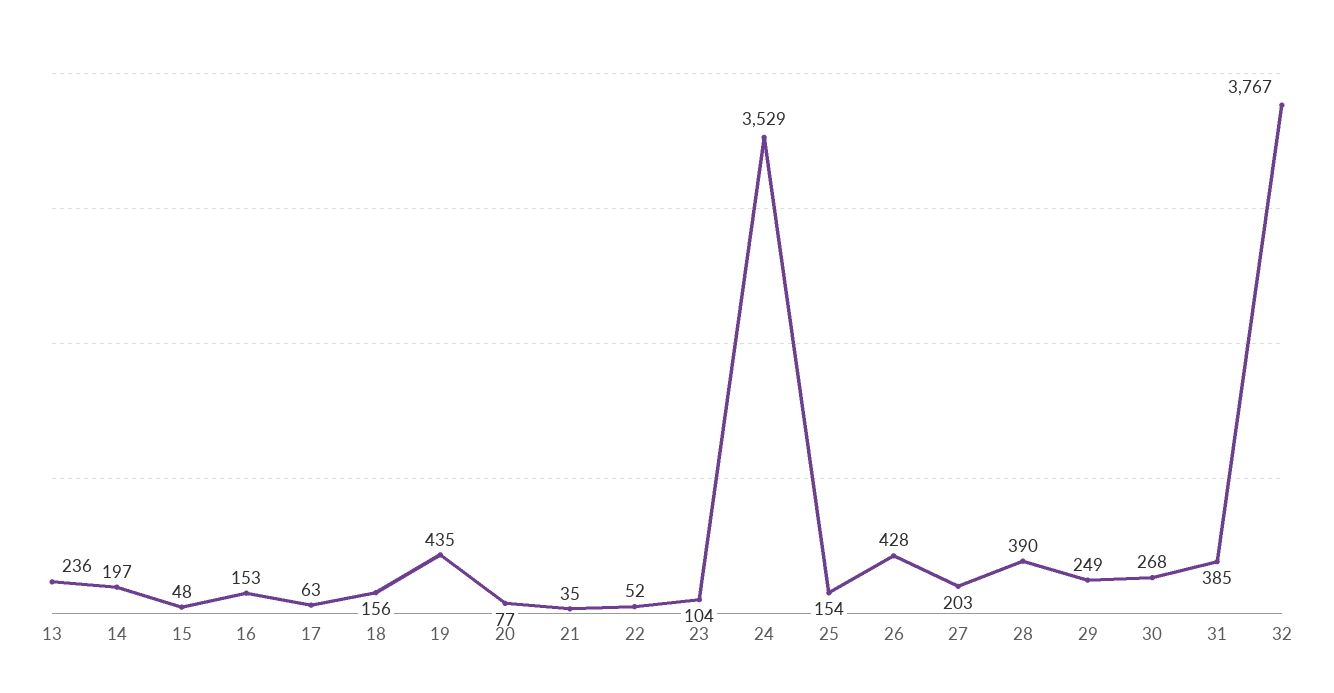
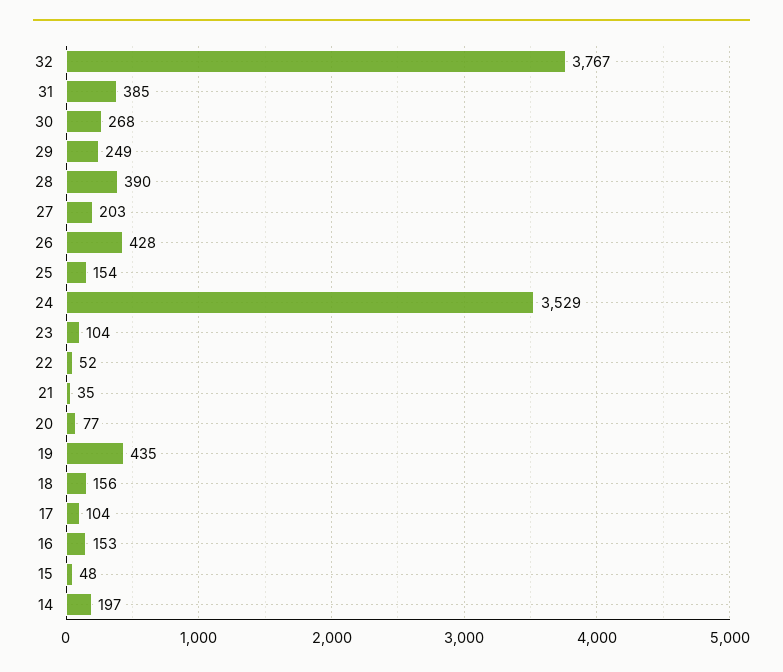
13: 236 -> none
17: 63 -> 104

